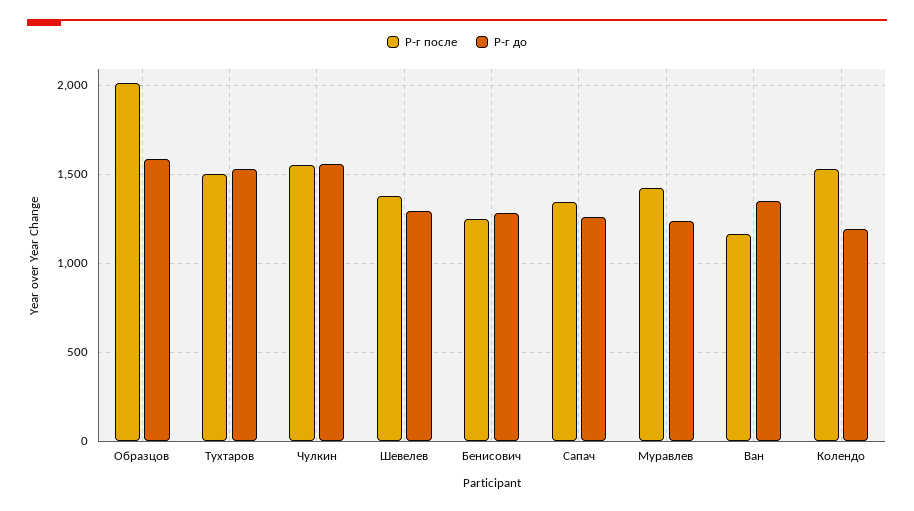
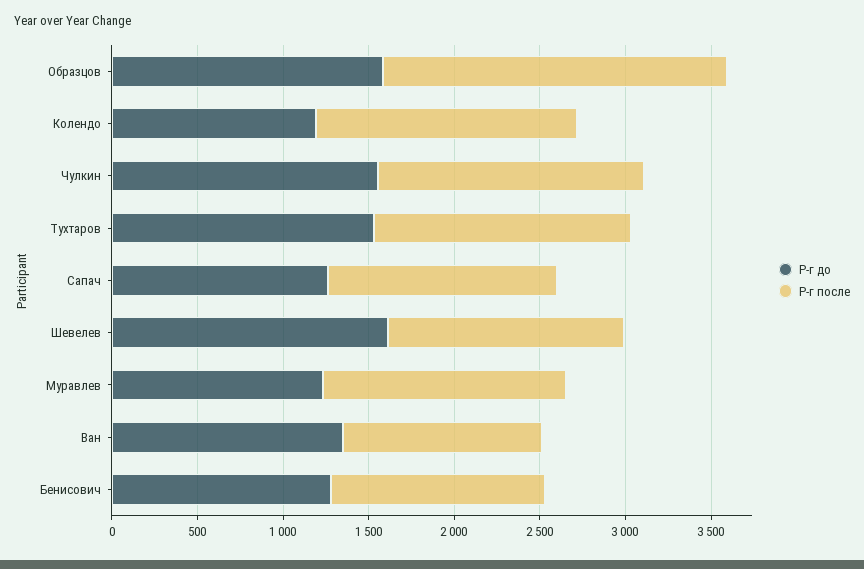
Р-г до, Шевелев: 1300 -> 1600

